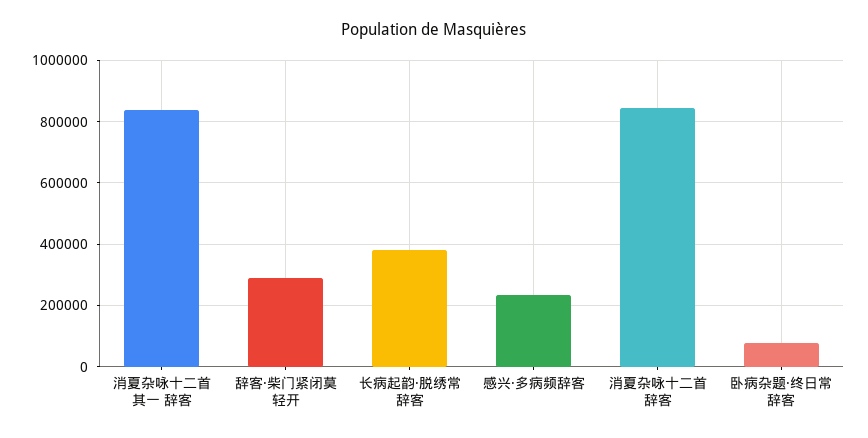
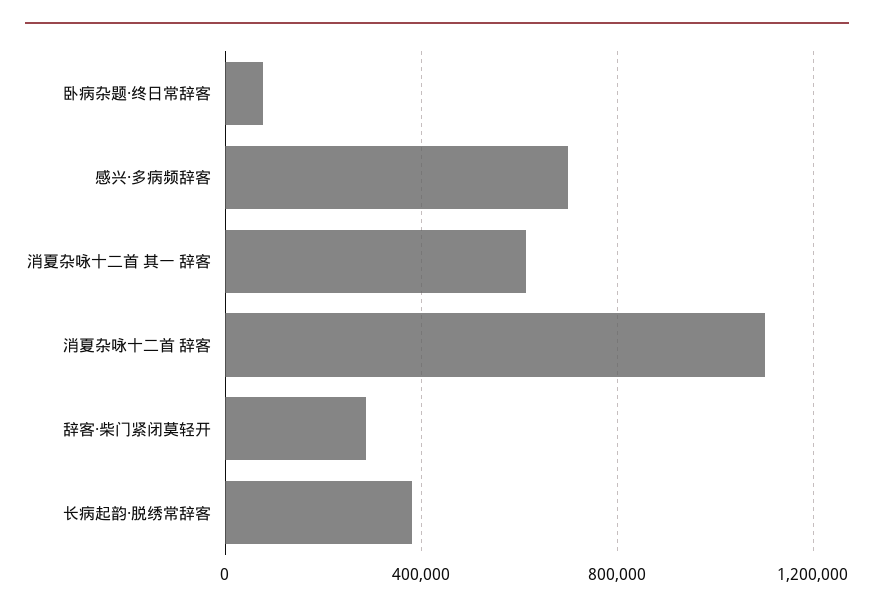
消夏杂咏十二首 其一 辞客: 840000 -> 600000
感兴·多病频辞客: 240000 -> 700000
消夏杂咏十二首 辞客: 840000 -> 1100000

